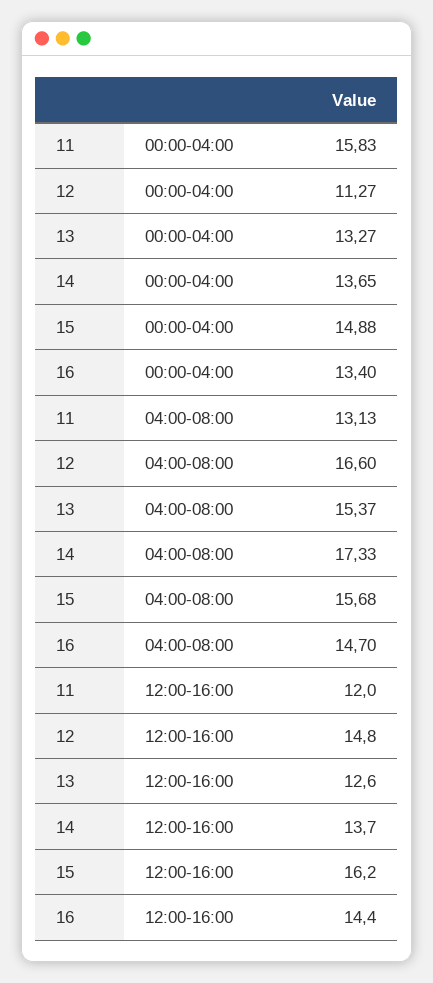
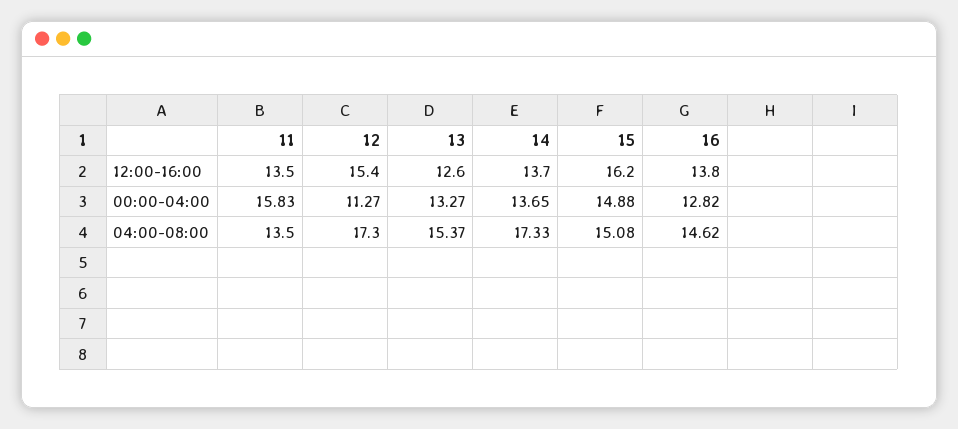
16, 00:00-04:00: 13.4 -> 12.82
11, 04:00-08:00: 13.13 -> 13.5
12, 04:00-08:00: 16.6 -> 17.3
15, 04:00-08:00: 15.68 -> 15.08
16, 04:00-08:00: 14.7 -> 14.62
11, 12:00-16:00: 12 -> 13.5
12, 12:00-16:00: 14.8 -> 15.4
16, 12:00-16:00: 14.4 -> 13.8

